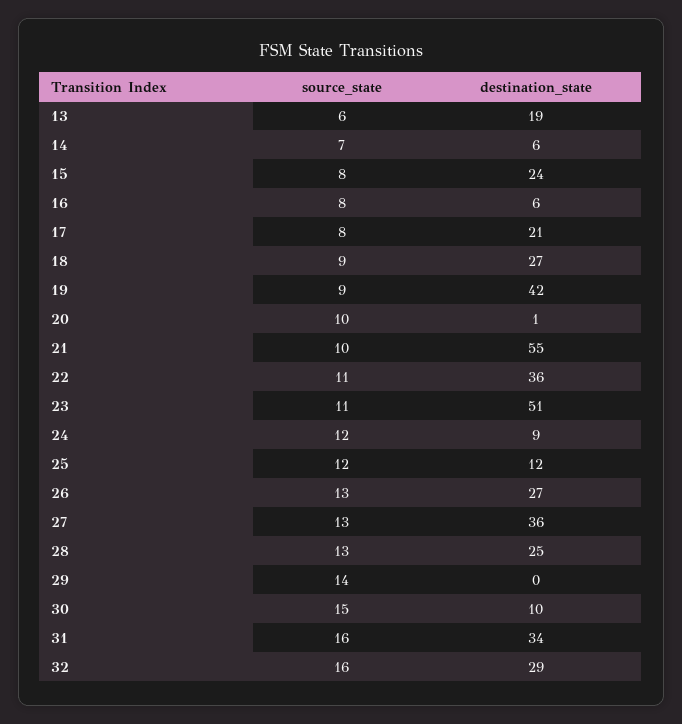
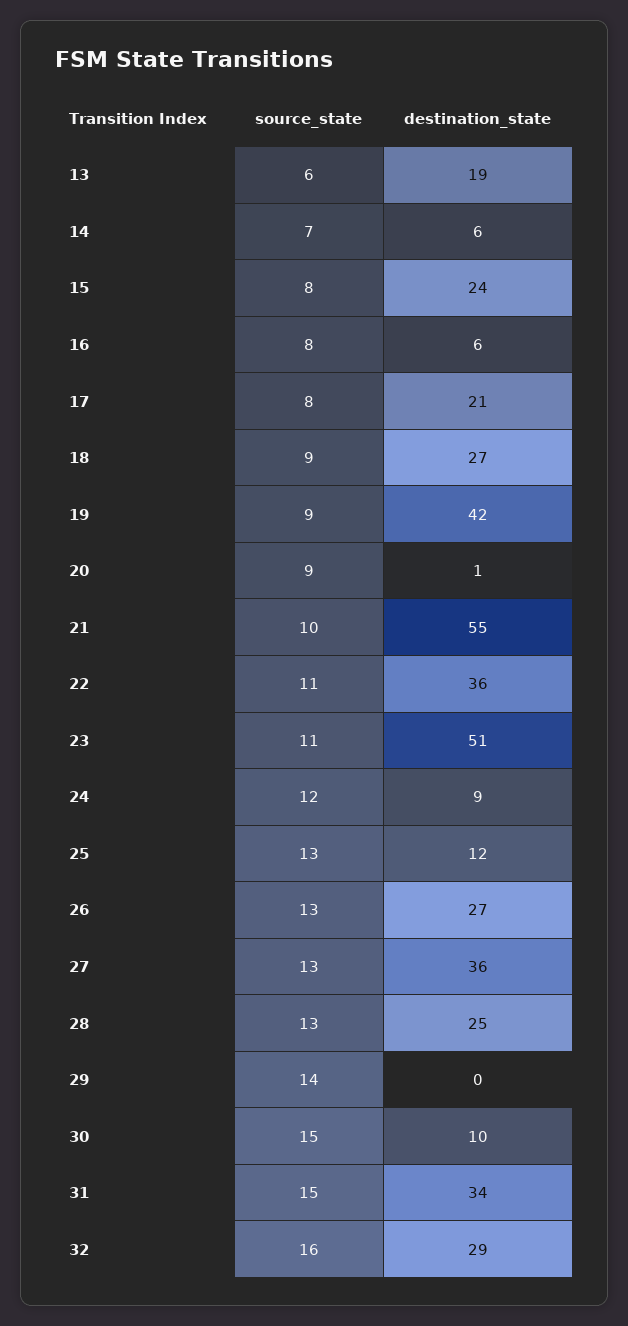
source_state, 20: 10 -> 9
source_state, 25: 12 -> 13
source_state, 31: 16 -> 15

